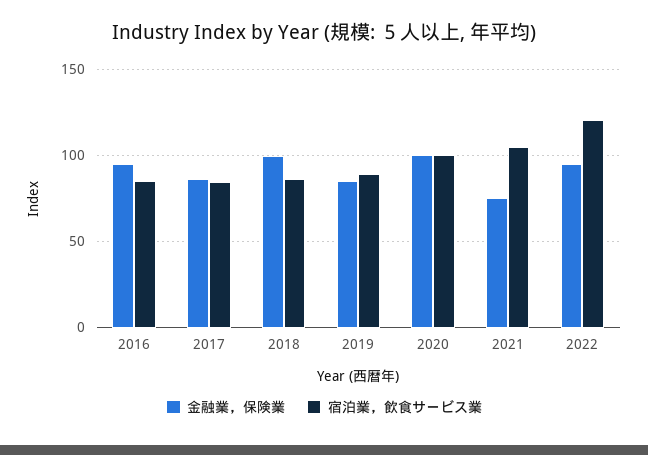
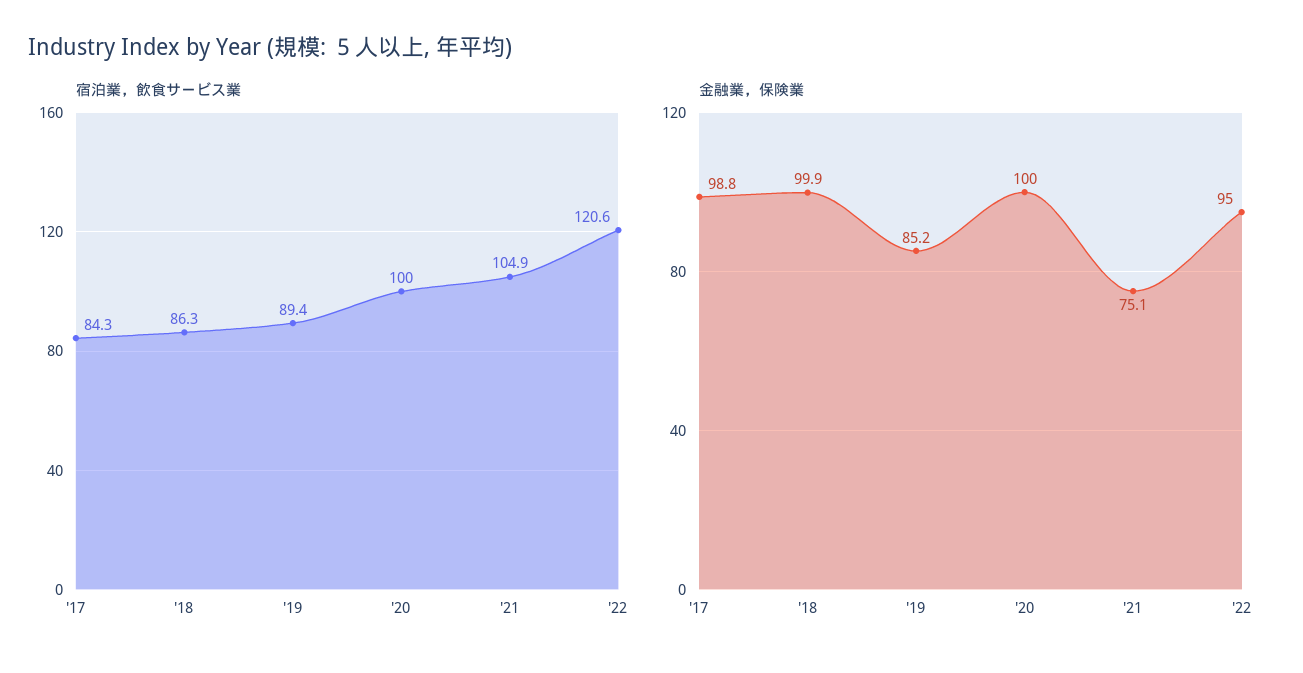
金融業，保険業, 2016: 95 -> none
宿泊業，飲食サービス業, 2016: 85 -> none
金融業，保険業, 2017: 85 -> 98.8

